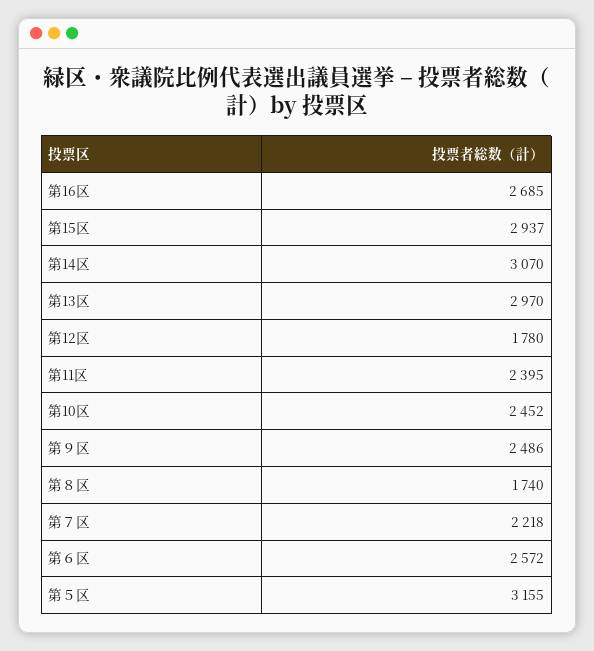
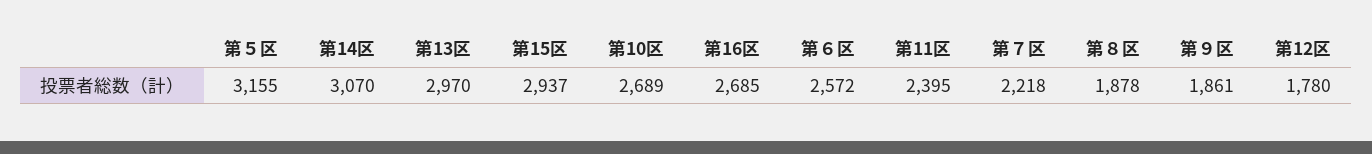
第10区: 2452 -> 2689
第９区: 2486 -> 1861
第８区: 1740 -> 1878

